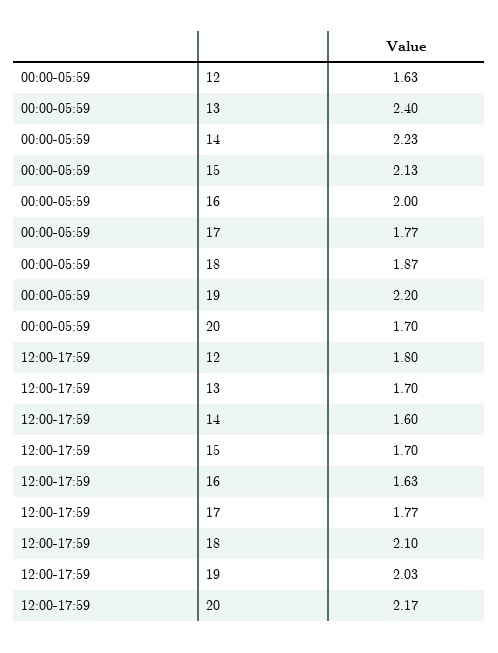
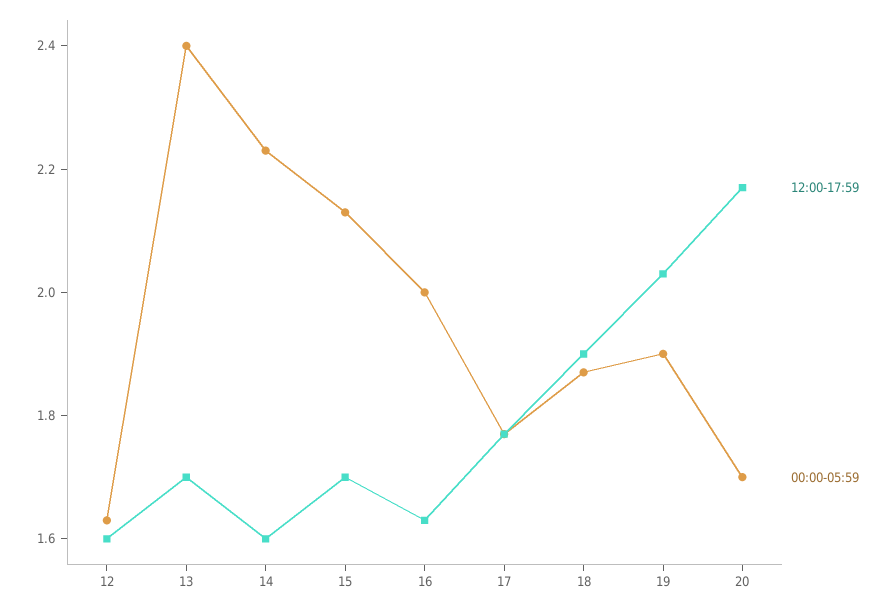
00:00-05:59, 19: 2.2 -> 1.9
12:00-17:59, 12: 1.8 -> 1.6
12:00-17:59, 18: 2.1 -> 1.9

